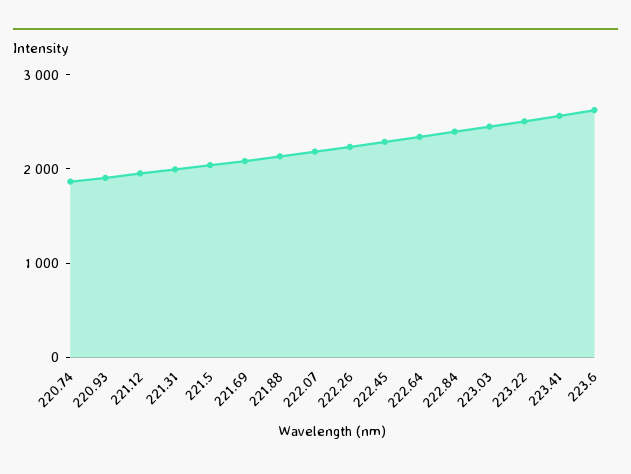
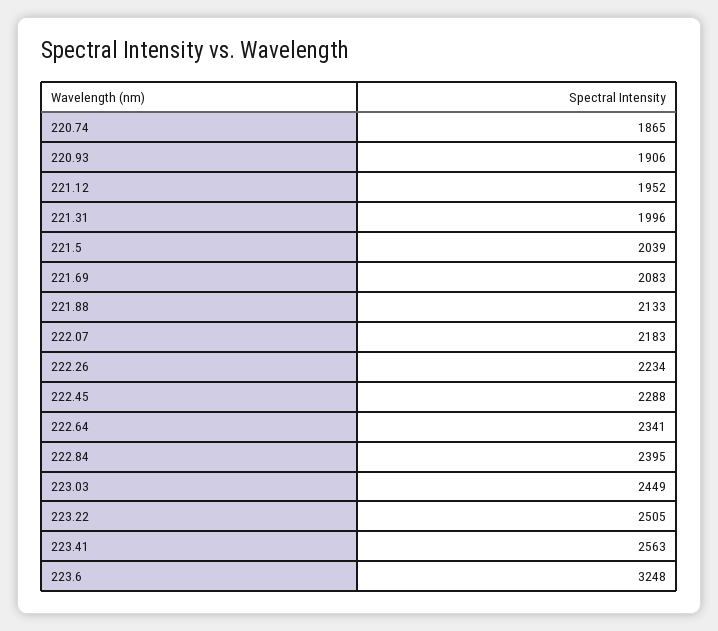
223.6: 2600 -> 3248

